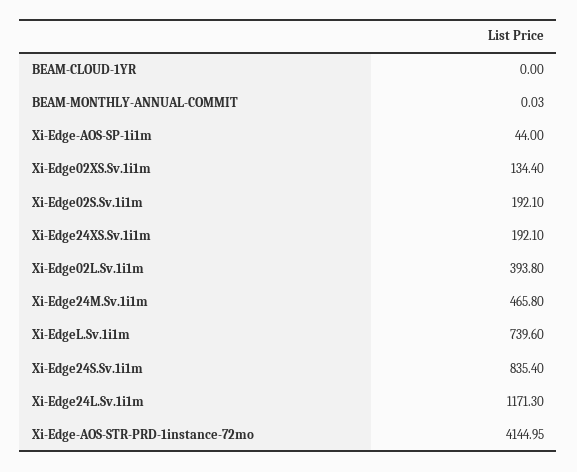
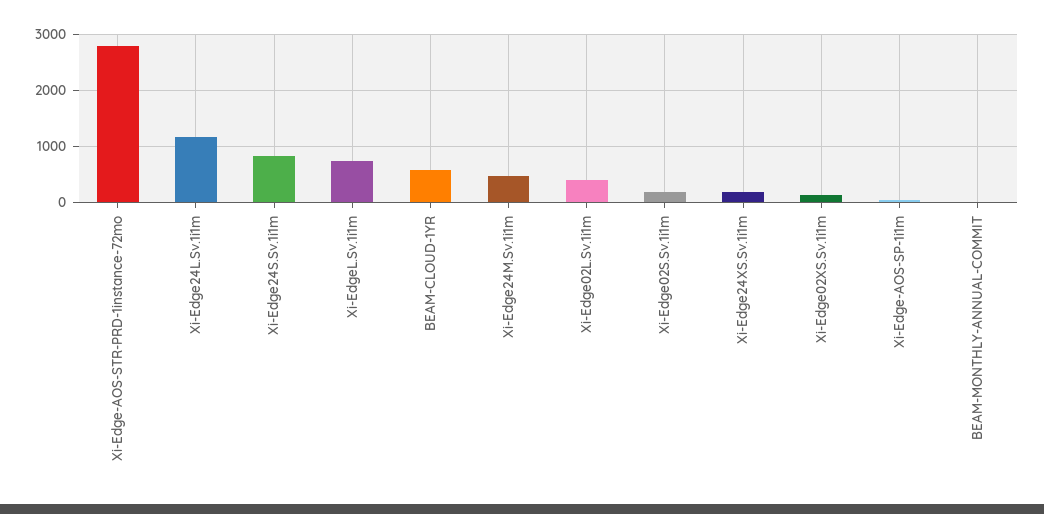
BEAM-CLOUD-1YR: 0 -> 600
Xi-Edge-AOS-STR-PRD-1instance-72mo: 4144.95 -> 2800

